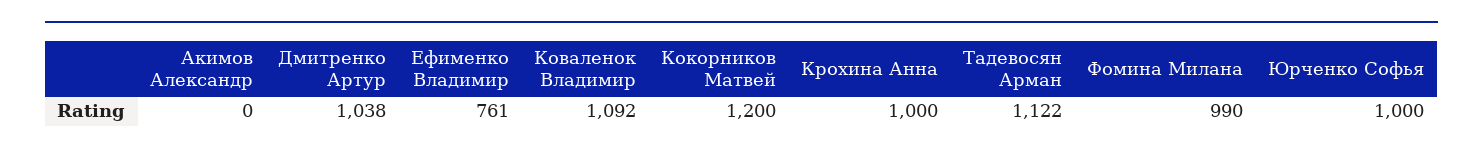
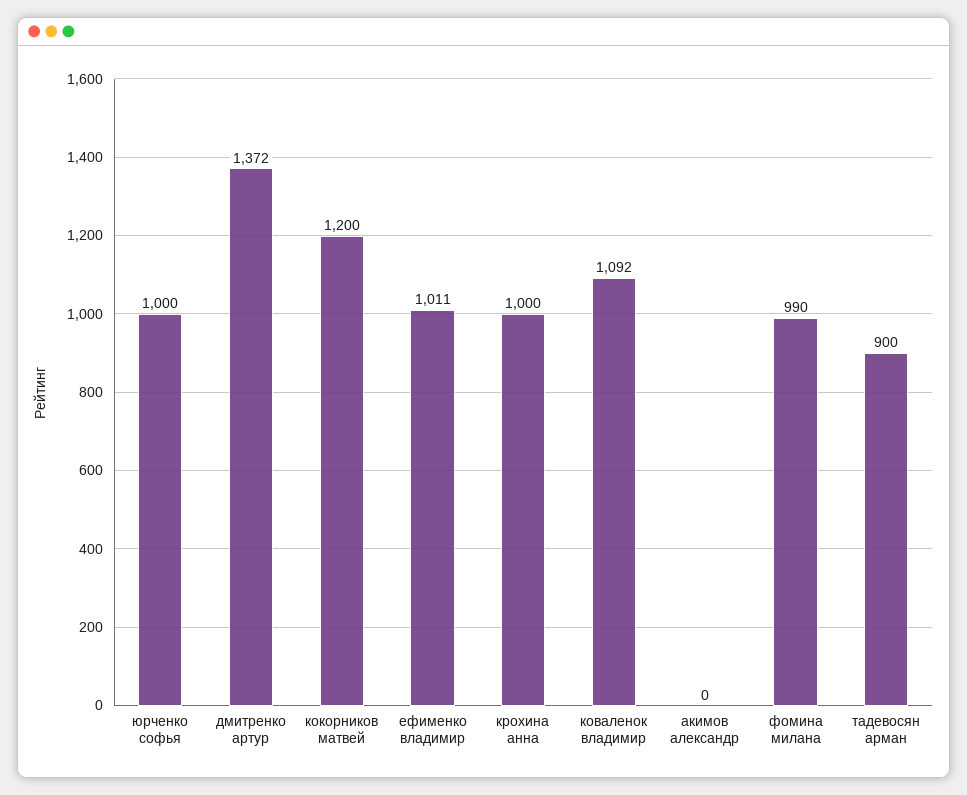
Дмитренко Артур: 1038 -> 1372
Ефименко Владимир: 761 -> 1011
Тадевосян Арман: 1122 -> 900

